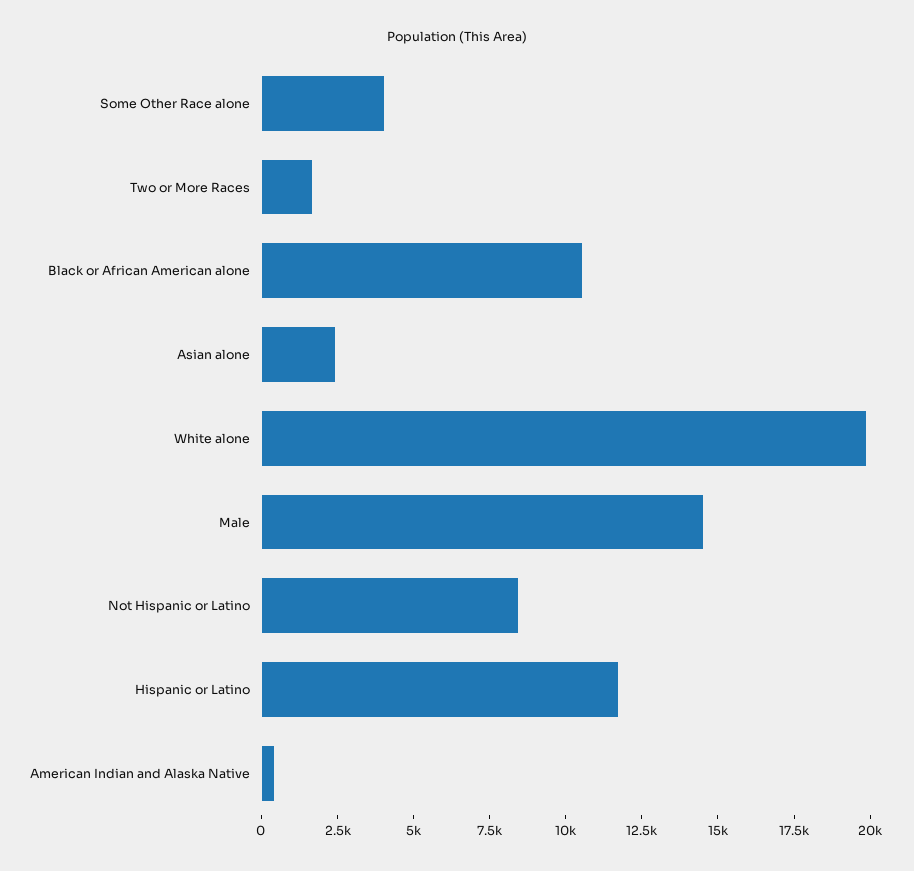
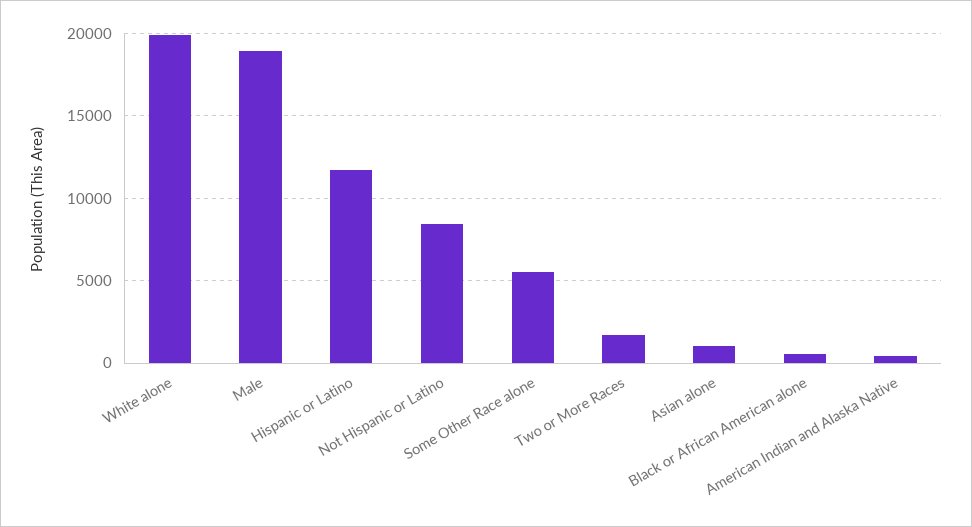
Some Other Race alone: 4000 -> 5500
Black or African American alone: 10500 -> 500
Asian alone: 2500 -> 1000
Male: 14500 -> 19000

